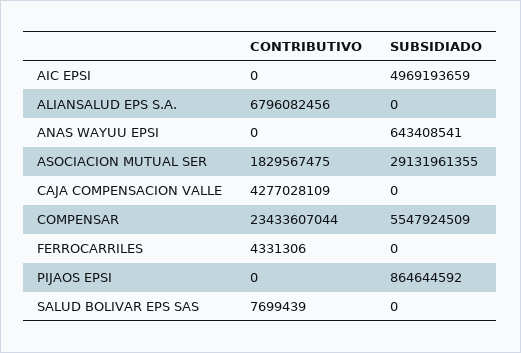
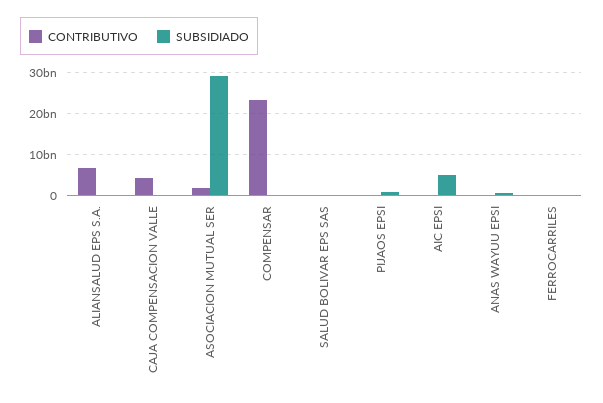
SUBSIDIADO, COMPENSAR: 5547924509 -> 0

